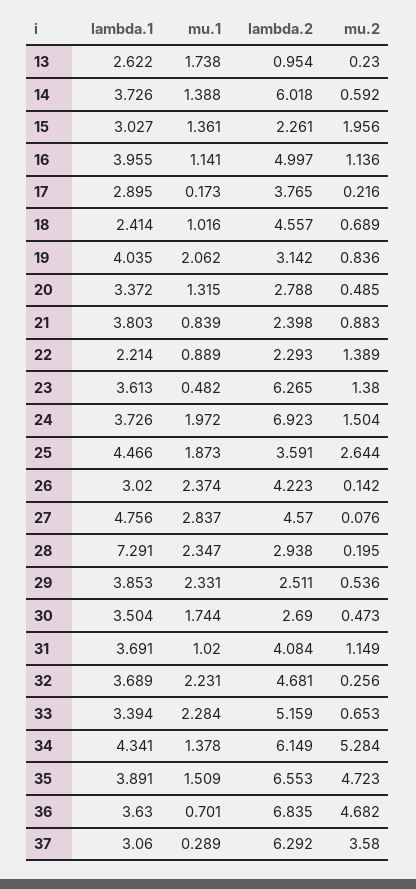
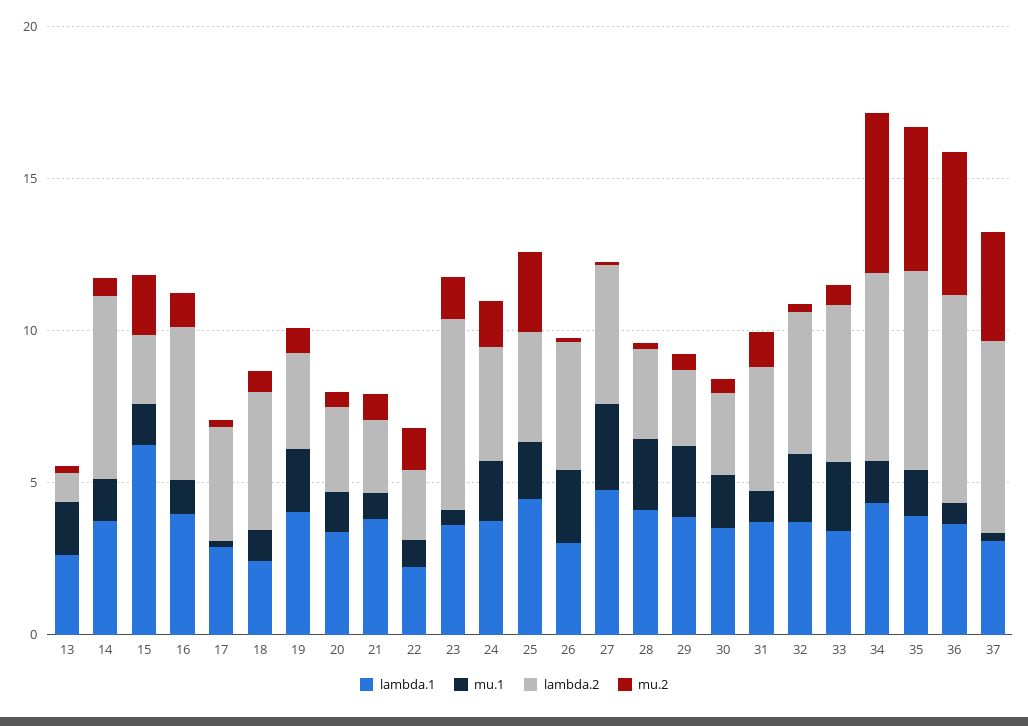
lambda.1, 15: 3.027 -> 6
lambda.2, 24: 6.923 -> 4
lambda.1, 28: 7.291 -> 4

